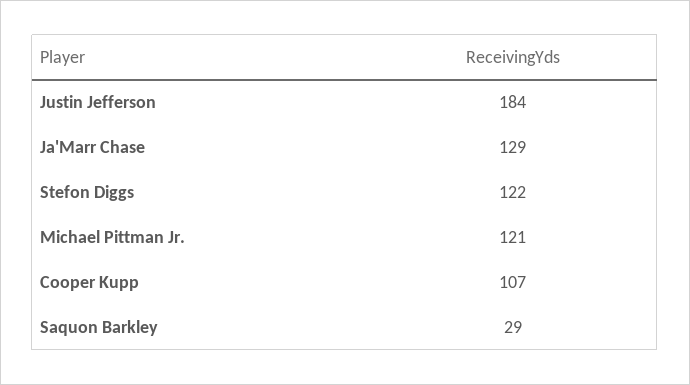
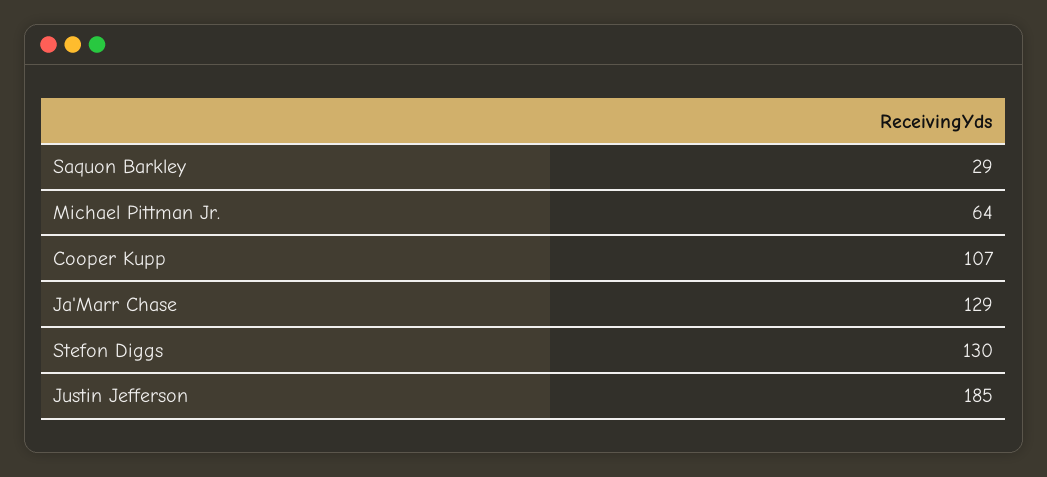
Justin Jefferson: 184 -> 185
Stefon Diggs: 122 -> 130
Michael Pittman Jr.: 121 -> 64

